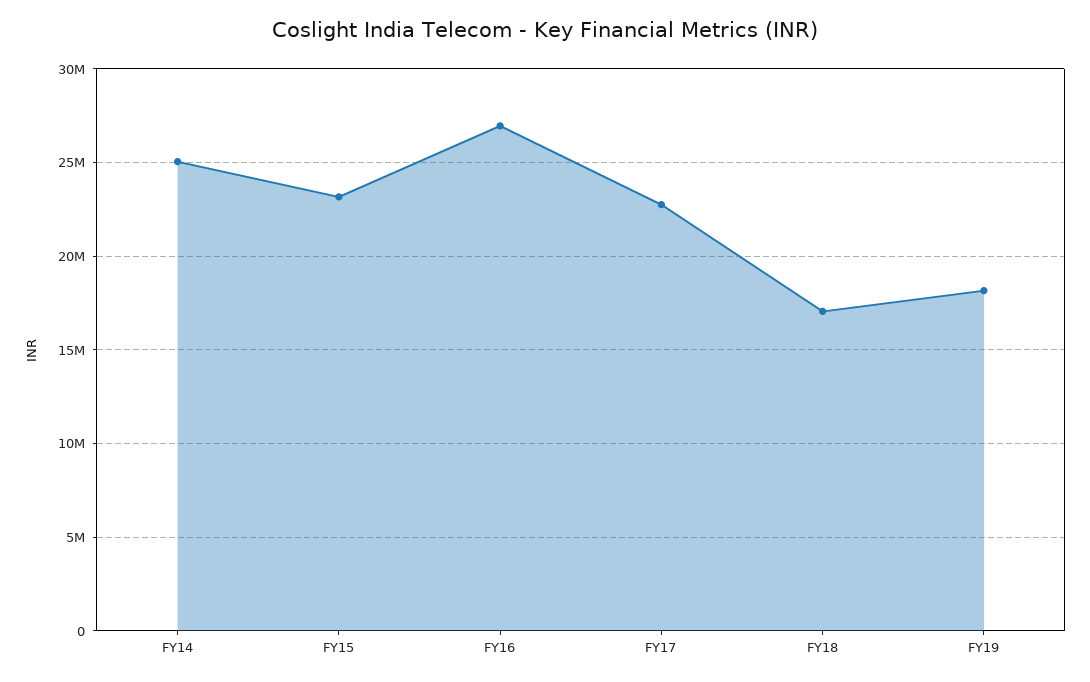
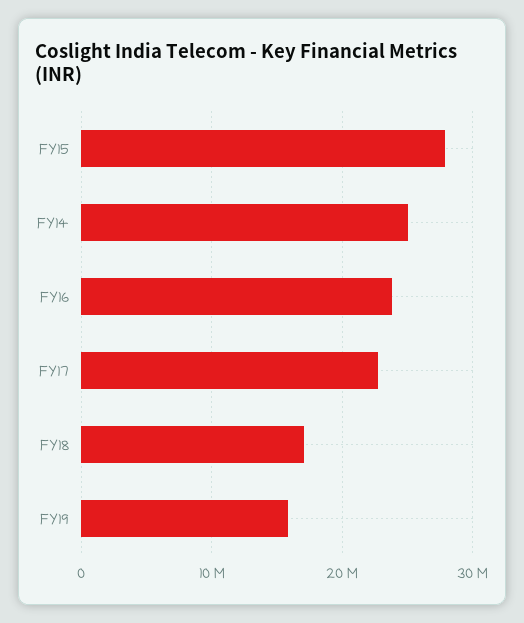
FY15: 23000000 -> 28000000
FY16: 27000000 -> 24000000
FY19: 18000000 -> 16000000

